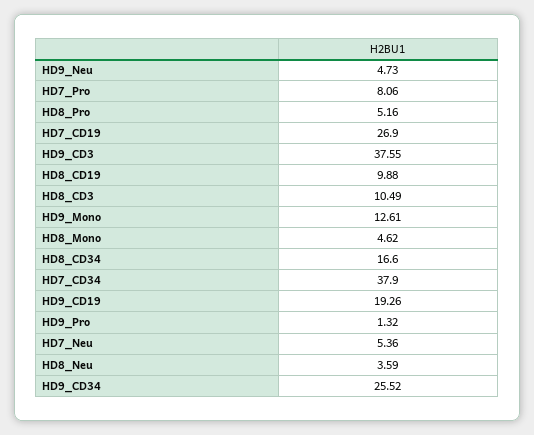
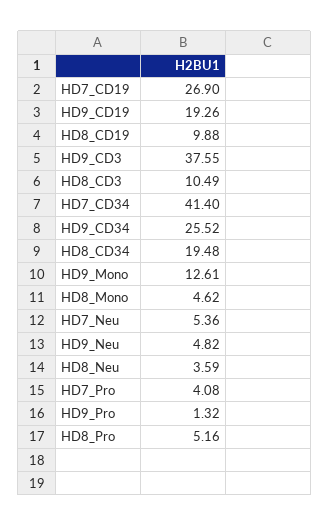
HD9_Neu: 4.73 -> 4.82
HD7_Pro: 8.06 -> 4.08
HD8_CD34: 16.6 -> 19.48
HD7_CD34: 37.9 -> 41.4

